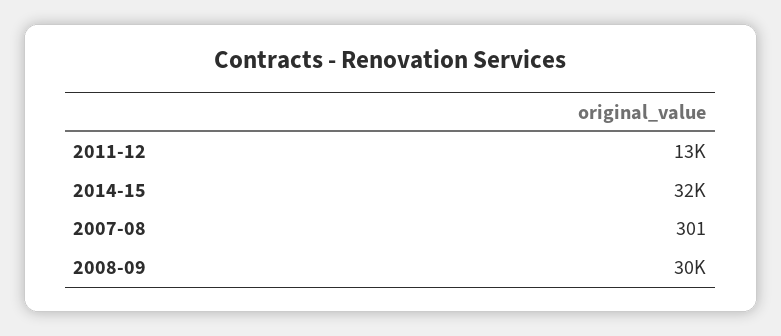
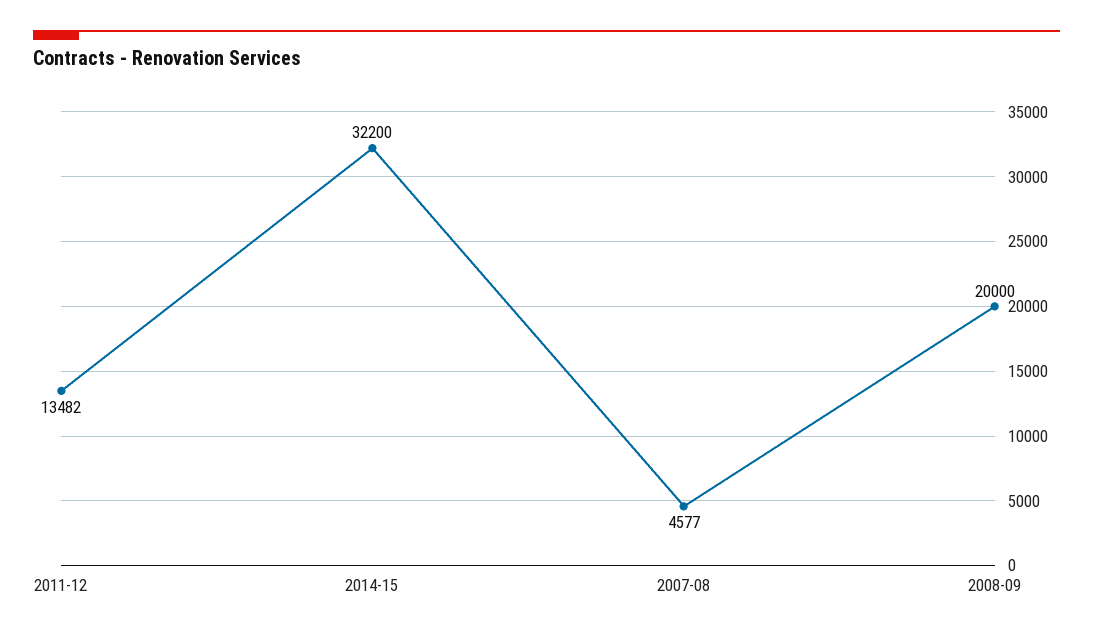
2007-08: 301 -> 4577
2008-09: 30000 -> 20000

